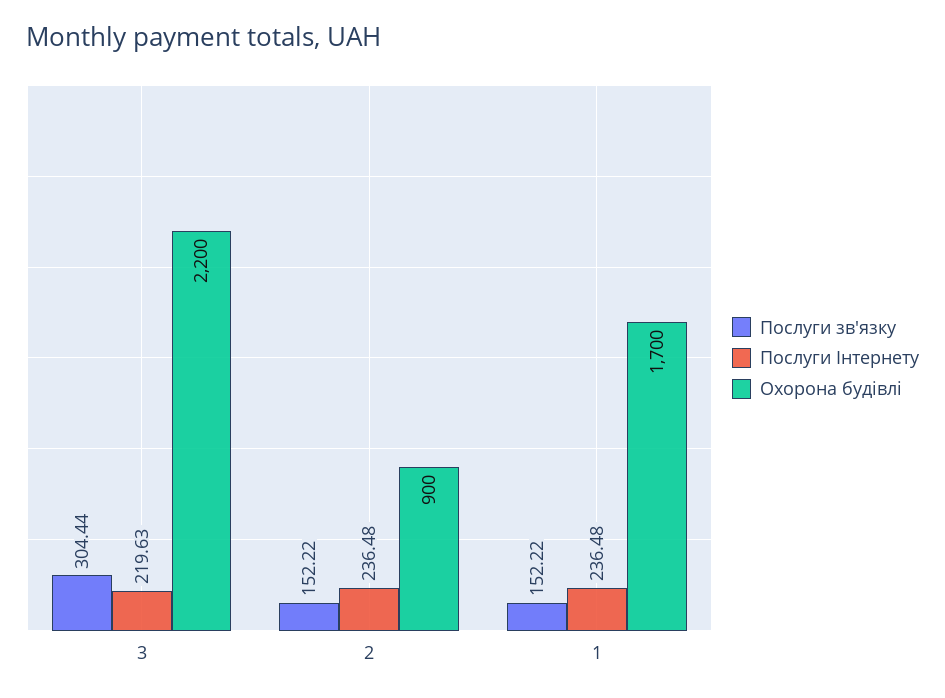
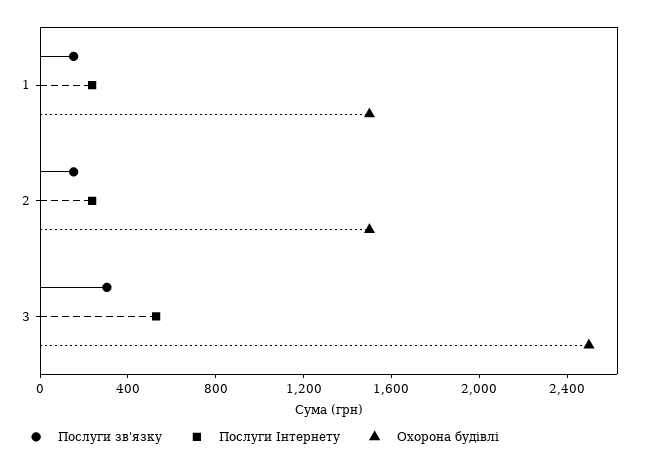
Послуги Інтернету, 3: 219.63 -> 500
Охорона будівлі, 3: 2200 -> 2500
Охорона будівлі, 2: 900 -> 1500
Охорона будівлі, 1: 1700 -> 1500

